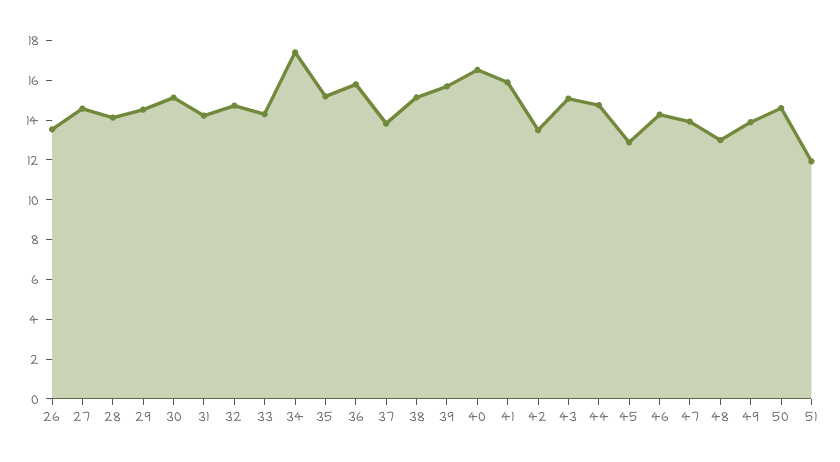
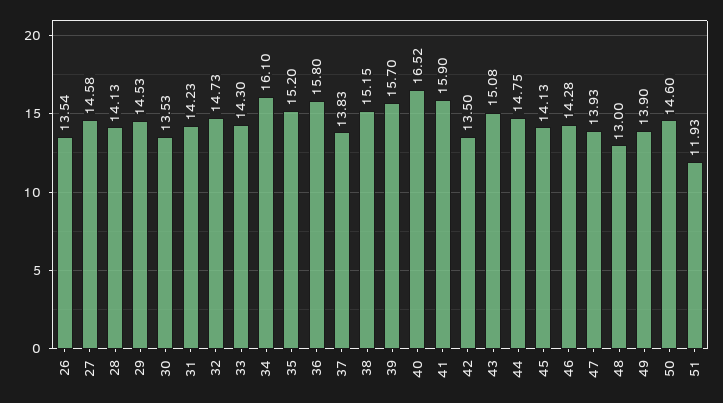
30: 15 -> 13.53
34: 17.5 -> 16.1
45: 13 -> 14.13

